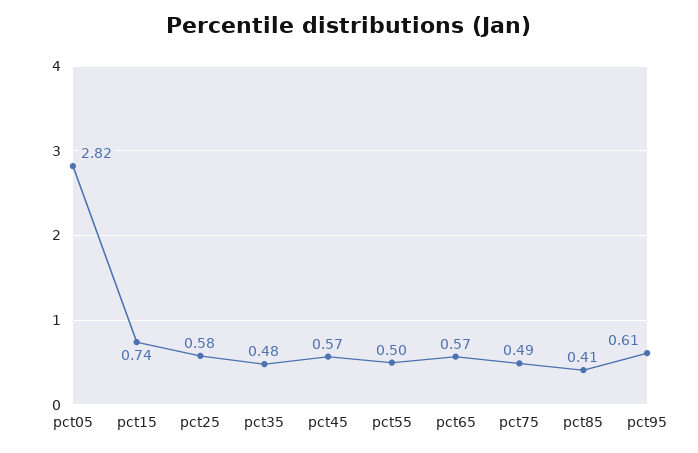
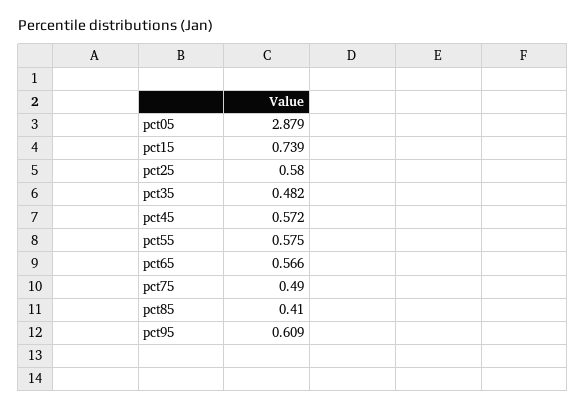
pct05: 2.82 -> 2.879
pct55: 0.5 -> 0.575

